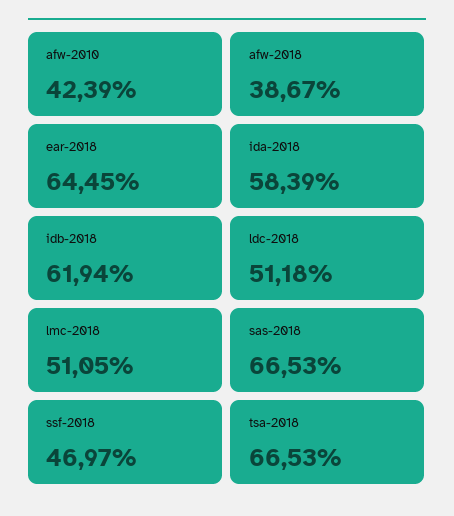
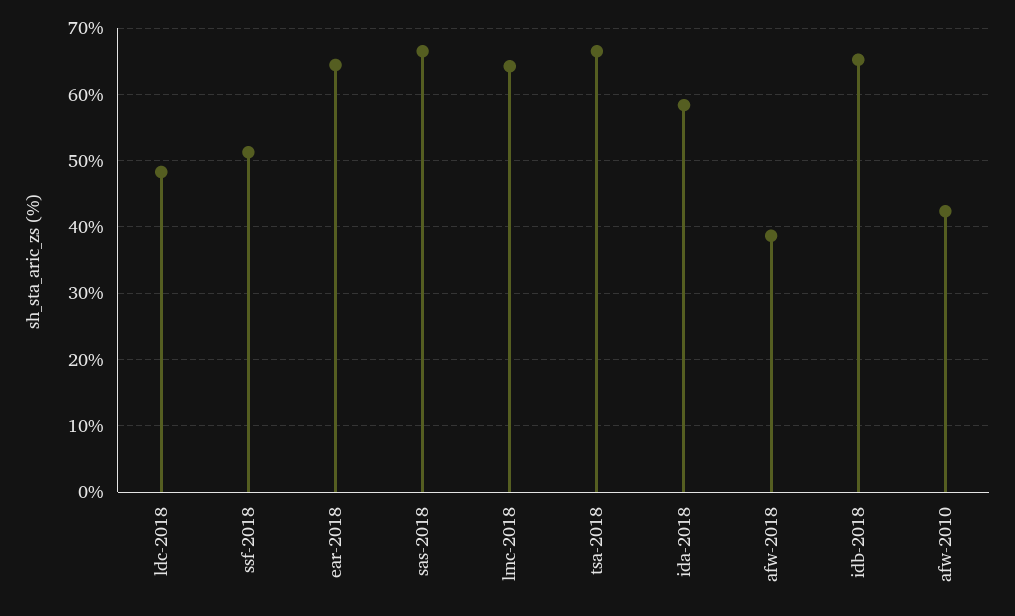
idb-2018: 61.94 -> 65
ldc-2018: 51.18 -> 48
lmc-2018: 51.05 -> 64
ssf-2018: 46.97 -> 51

